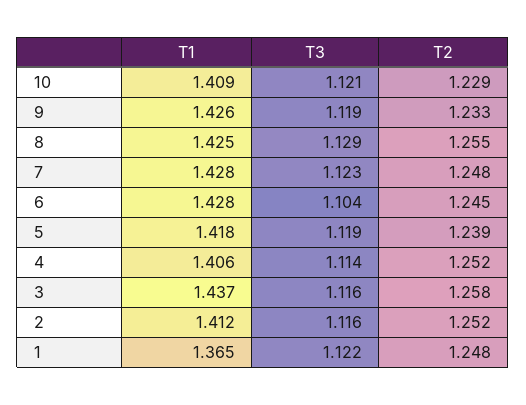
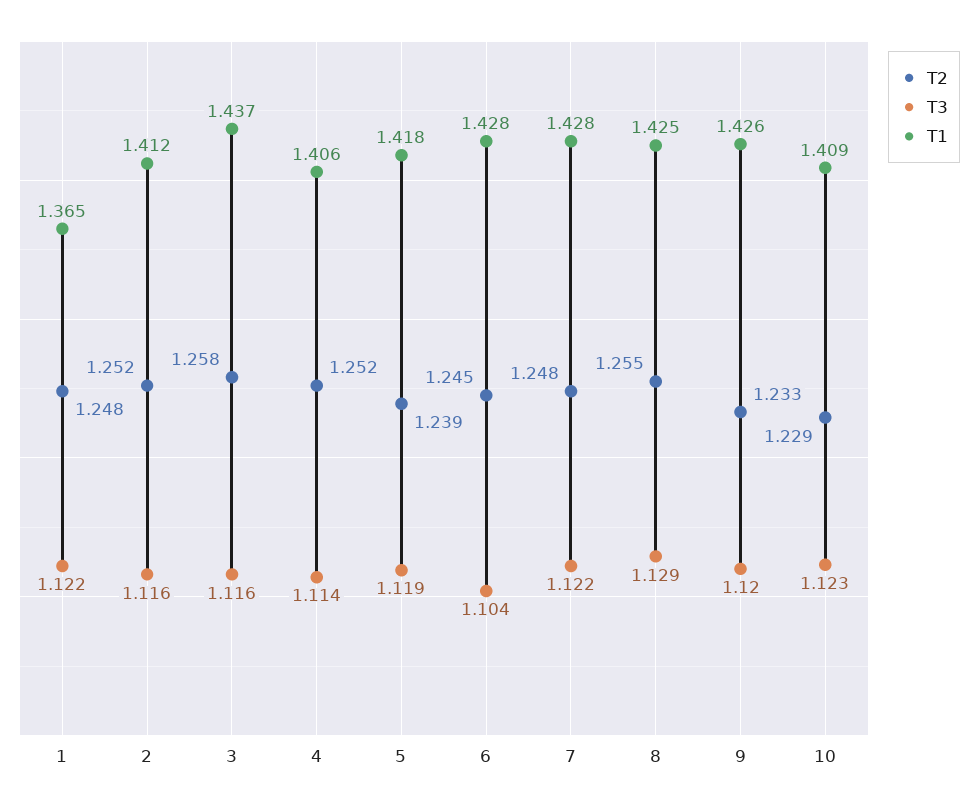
T3, 10: 1.121 -> 1.123
T3, 9: 1.119 -> 1.12
T3, 7: 1.123 -> 1.122

